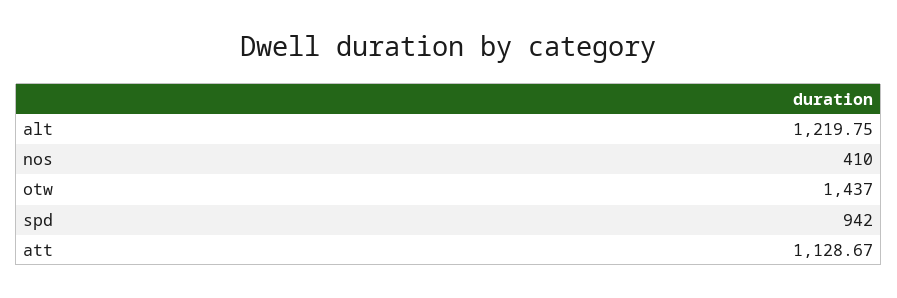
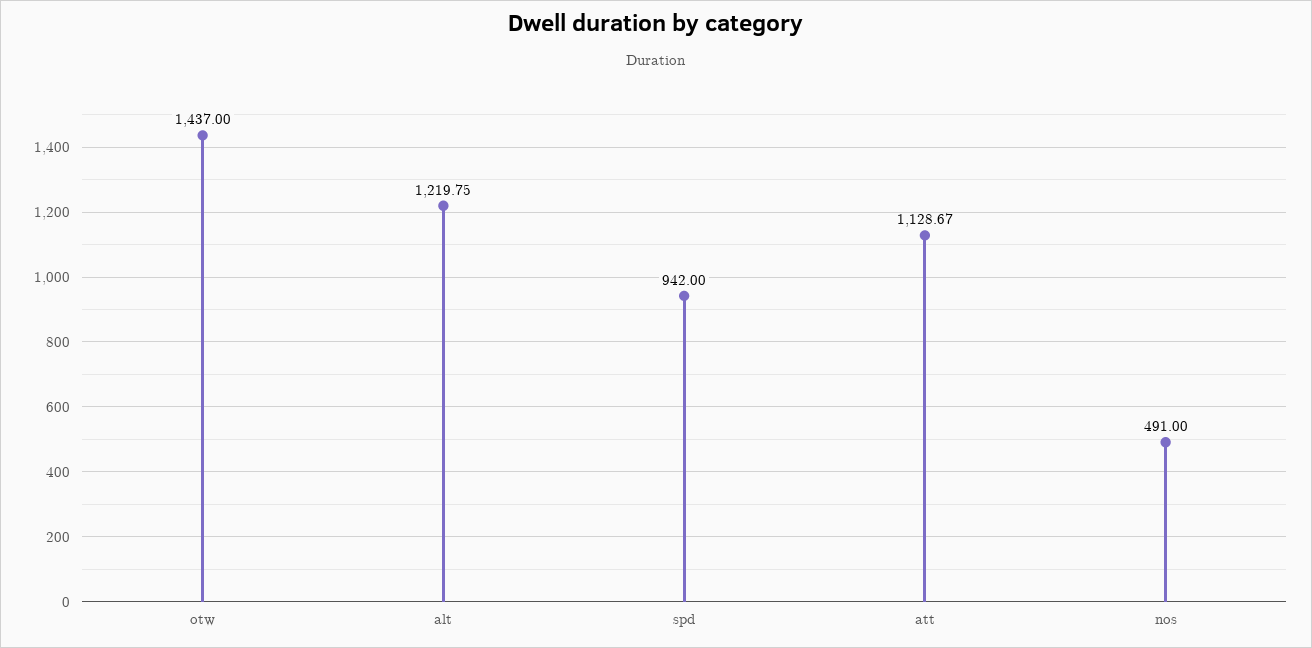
nos: 410 -> 491

